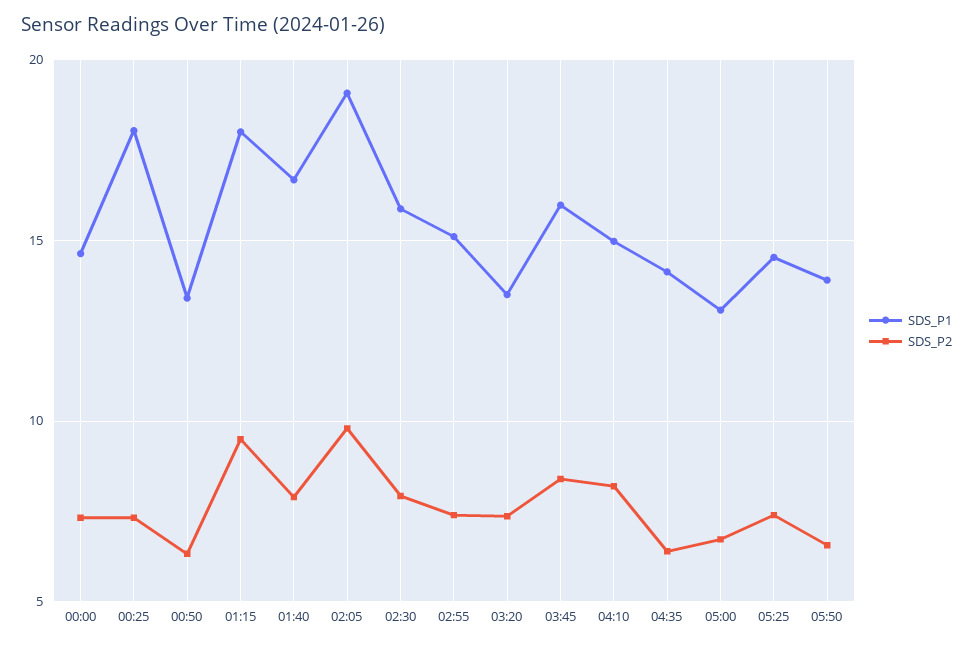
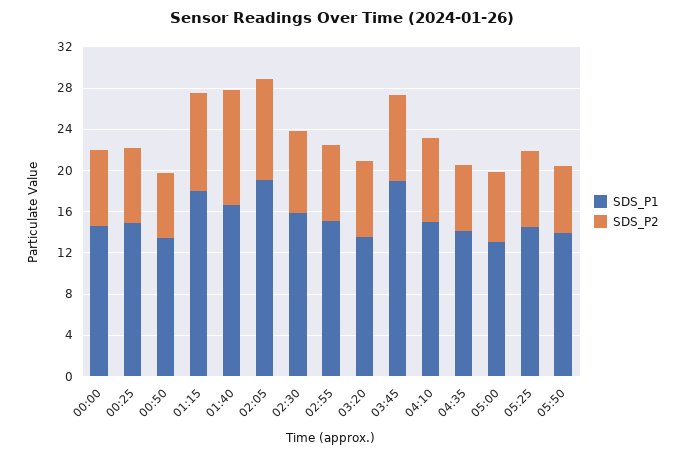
SDS_P1, 00:25: 18 -> 15
SDS_P2, 01:40: 8 -> 11
SDS_P1, 03:45: 16 -> 19

